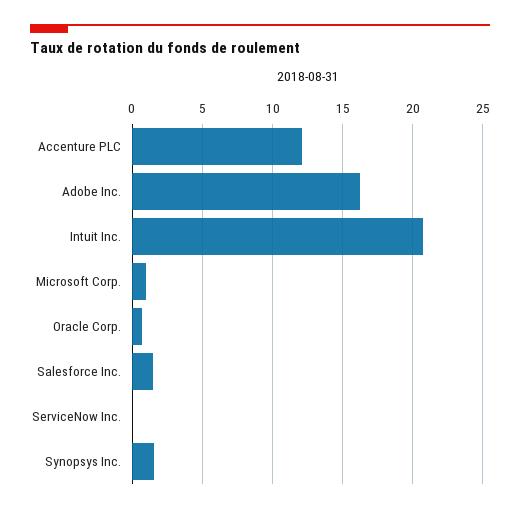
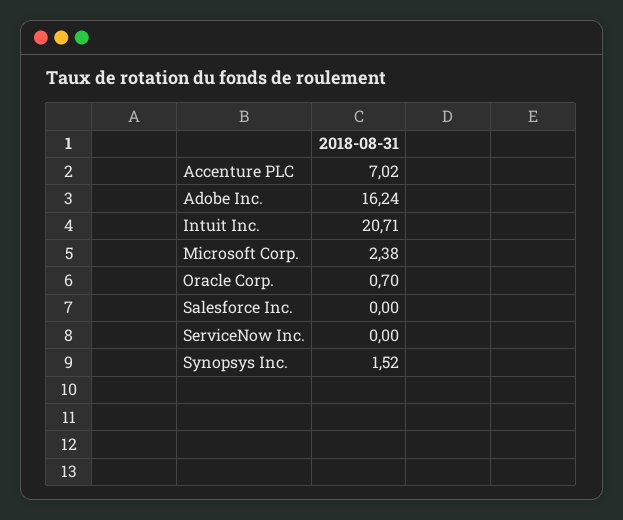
Accenture PLC: 12 -> 7.02
Microsoft Corp.: 1 -> 2.38
Salesforce Inc.: 1.5 -> 0

